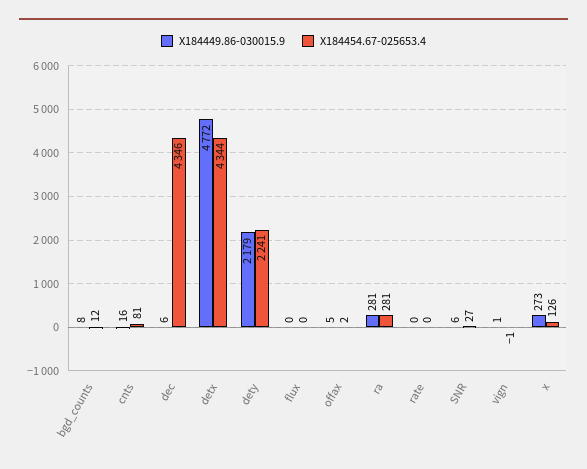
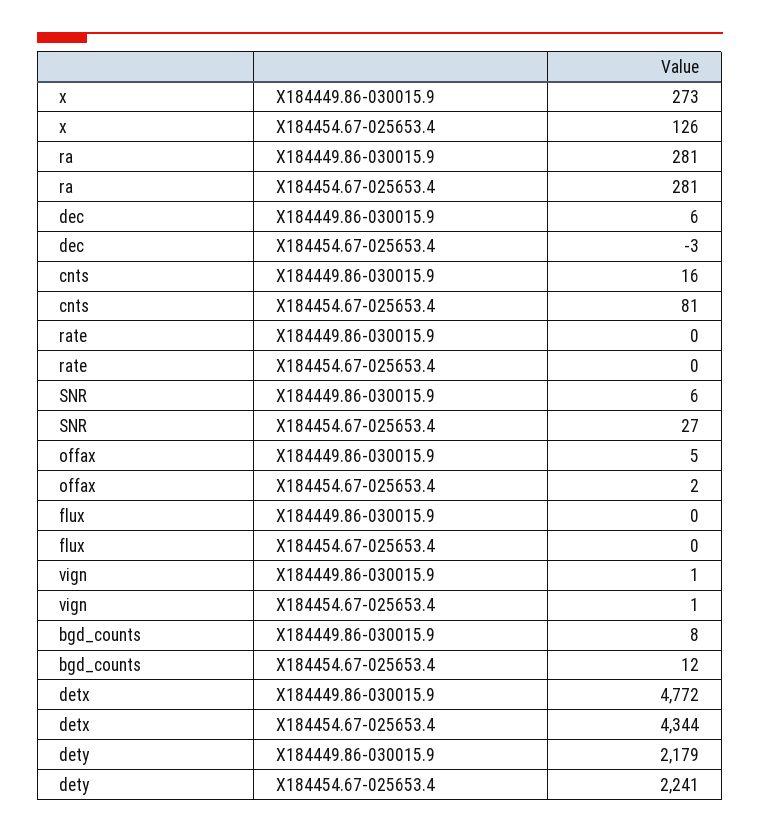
X184454.67-025653.4, dec: 4346 -> -3
X184454.67-025653.4, vign: -1 -> 1

